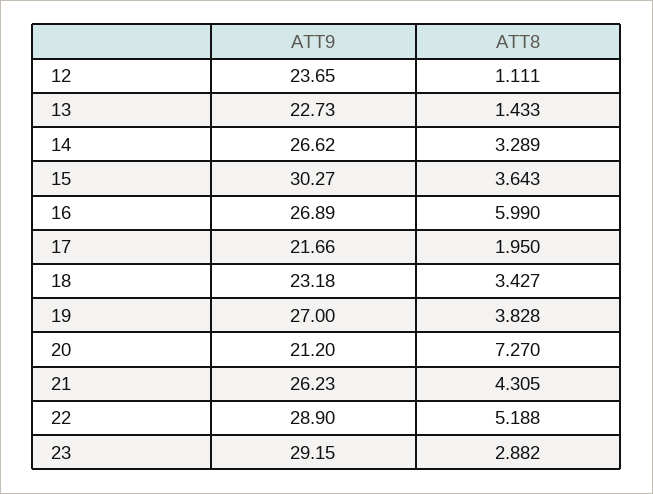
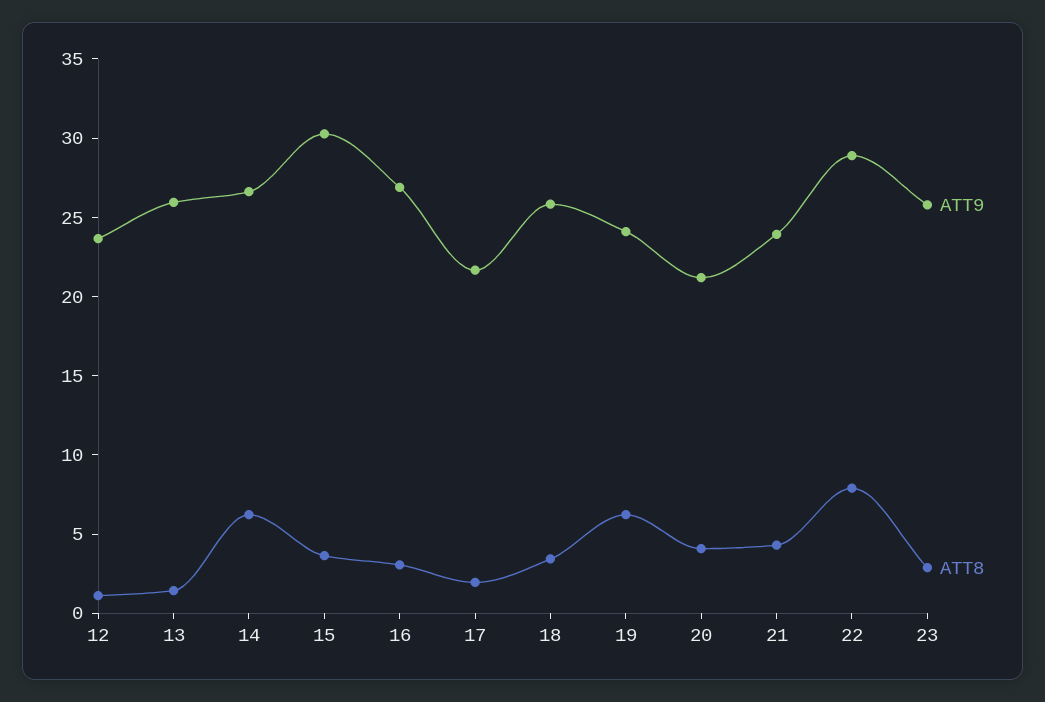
ATT9, 13: 22.73 -> 26
ATT8, 14: 3.289 -> 6
ATT8, 16: 5.99 -> 3
ATT9, 18: 23.18 -> 26
ATT9, 19: 27 -> 24
ATT8, 19: 3.828 -> 6
ATT8, 20: 7.27 -> 4
ATT9, 21: 26.23 -> 24
ATT8, 22: 5.188 -> 8
ATT9, 23: 29.15 -> 26

